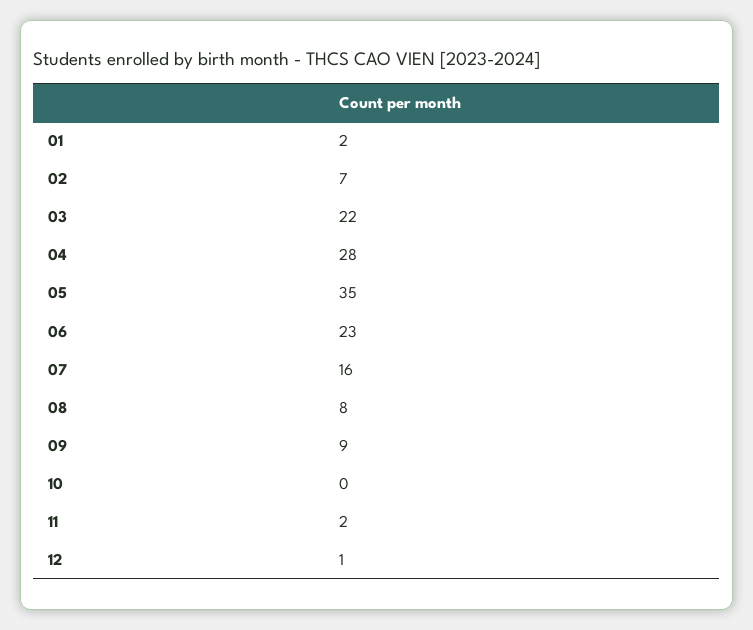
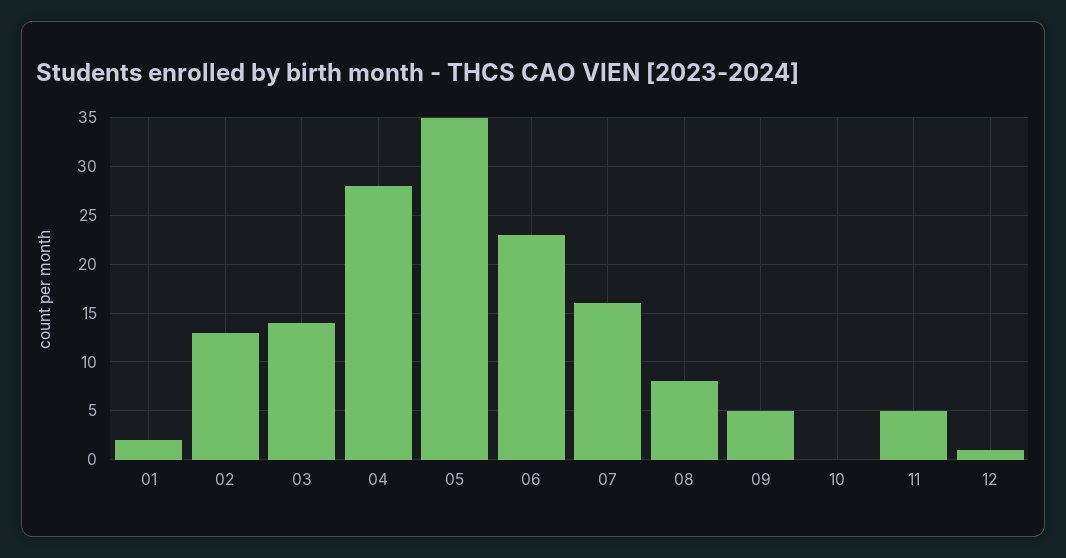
02: 7 -> 13
03: 22 -> 14
09: 9 -> 5
11: 2 -> 5

